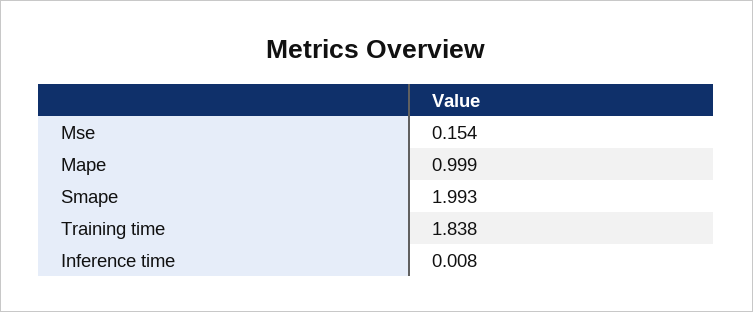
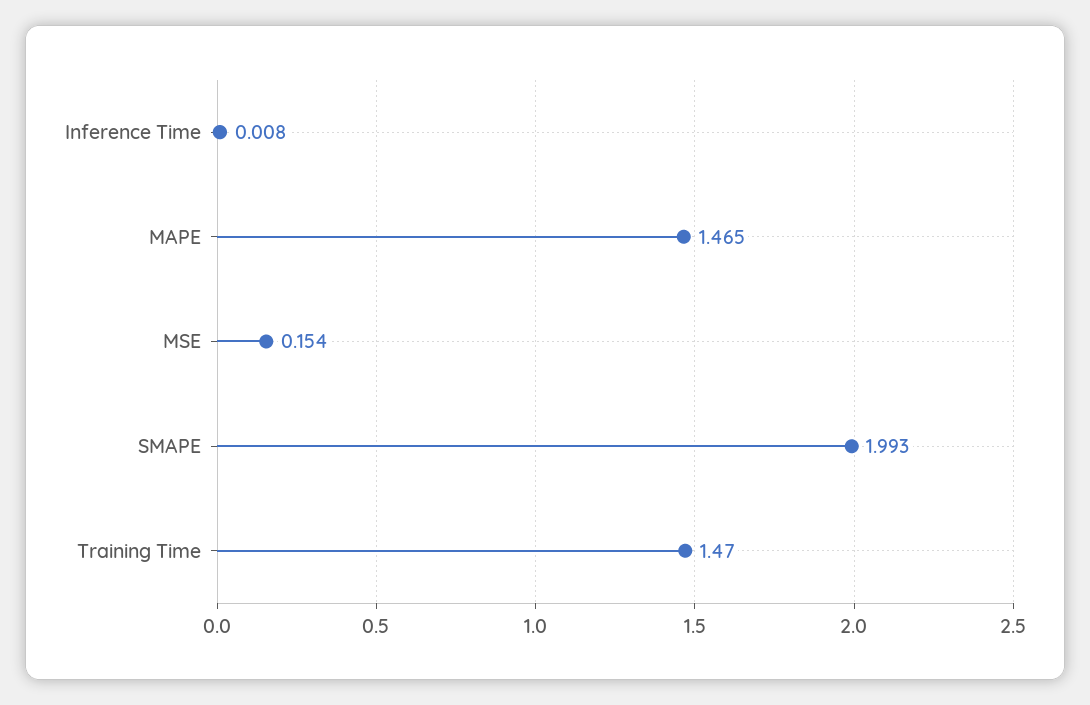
Mape: 0.999 -> 1.465
Training time: 1.838 -> 1.47

